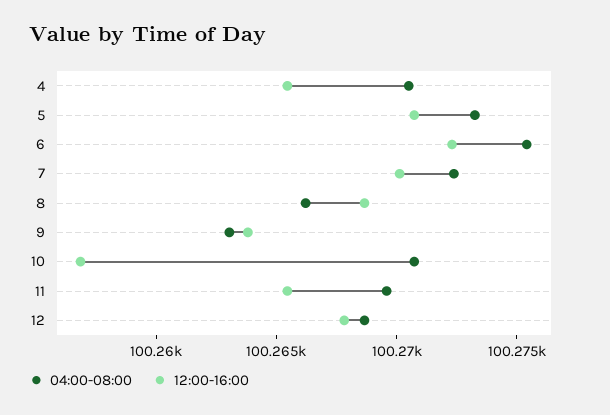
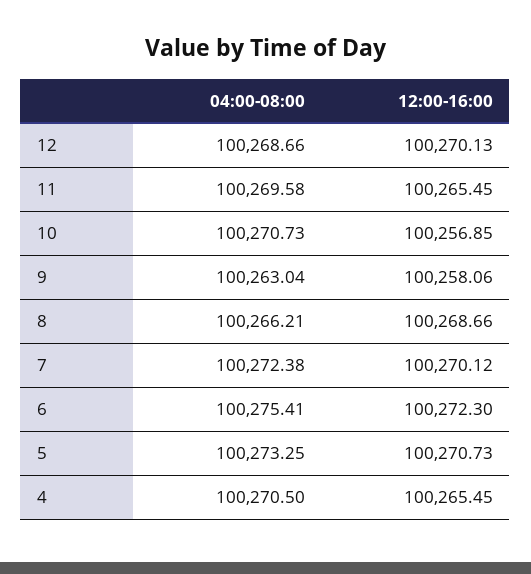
12:00-16:00, 9: 100264 -> 100258.06
12:00-16:00, 12: 100268 -> 100270.13

